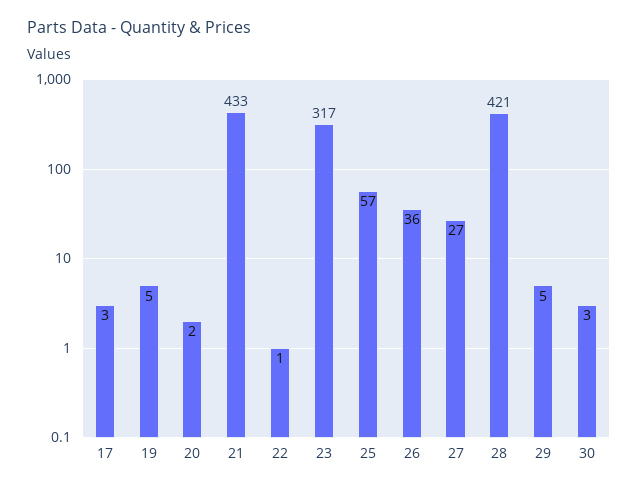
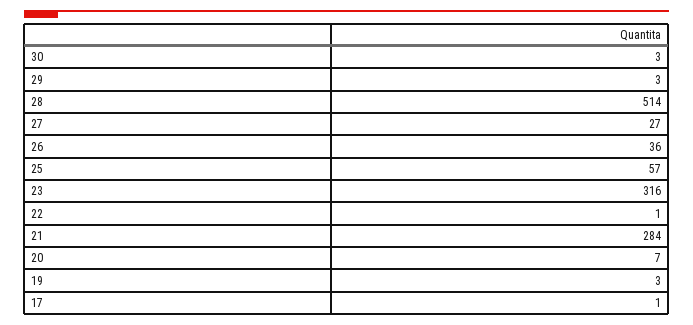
17: 3 -> 1
19: 5 -> 3
20: 2 -> 7
21: 433 -> 284
23: 317 -> 316
28: 421 -> 514
29: 5 -> 3

